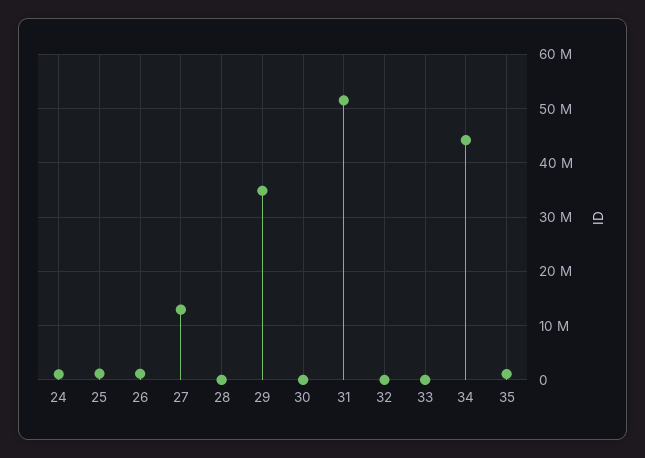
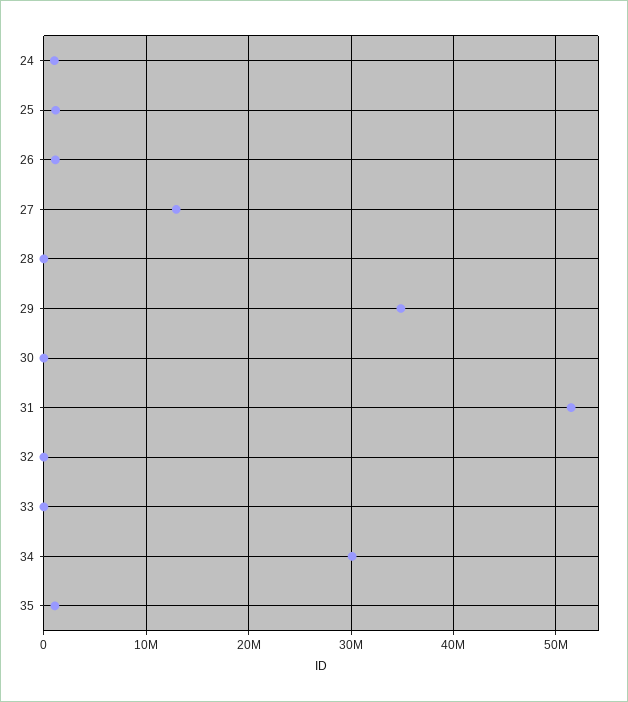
34: 44000000 -> 30000000

